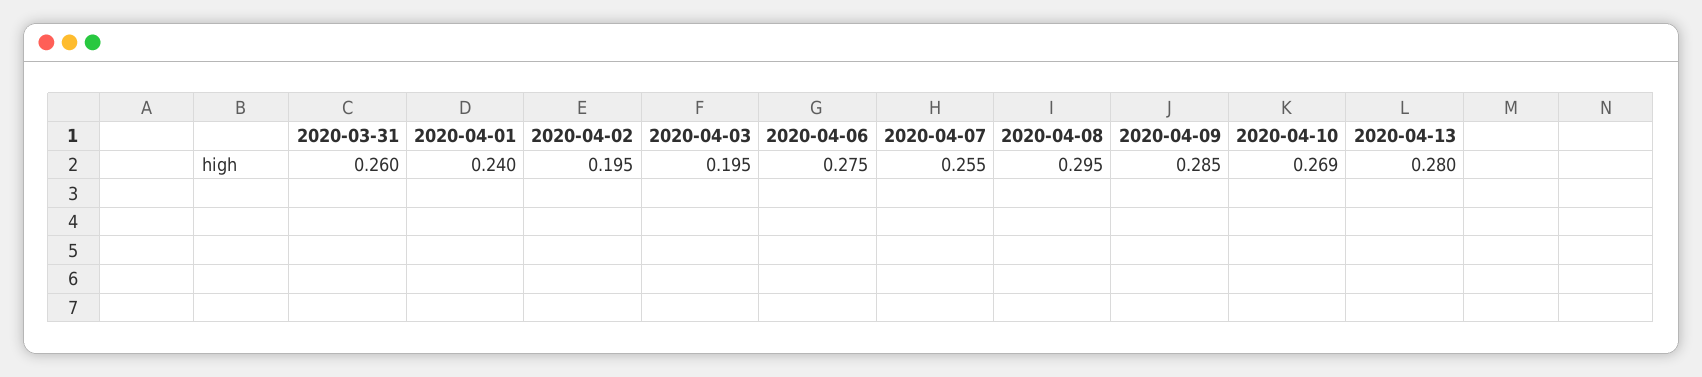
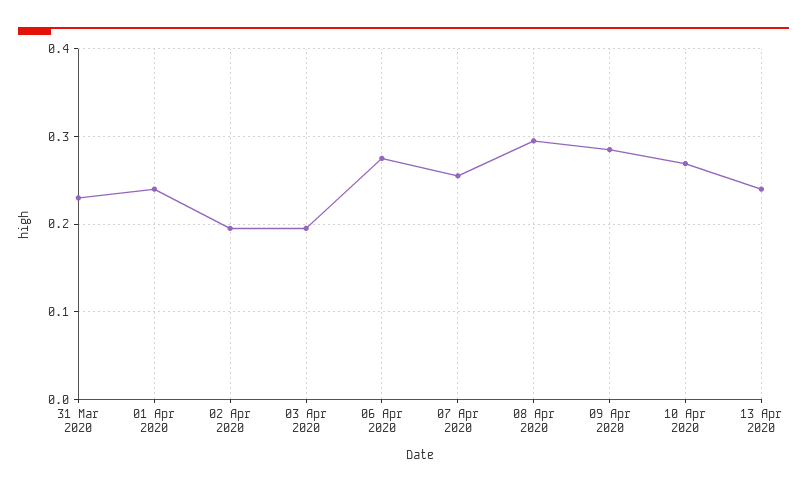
2020-03-31: 0.26 -> 0.23
2020-04-13: 0.28 -> 0.24

